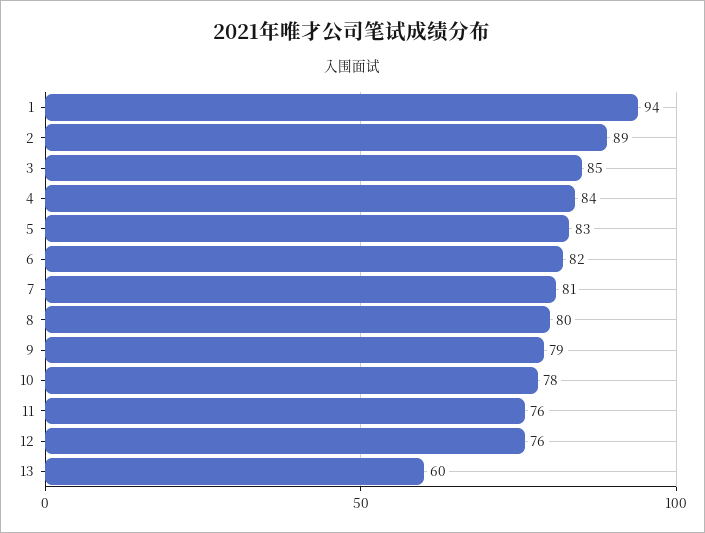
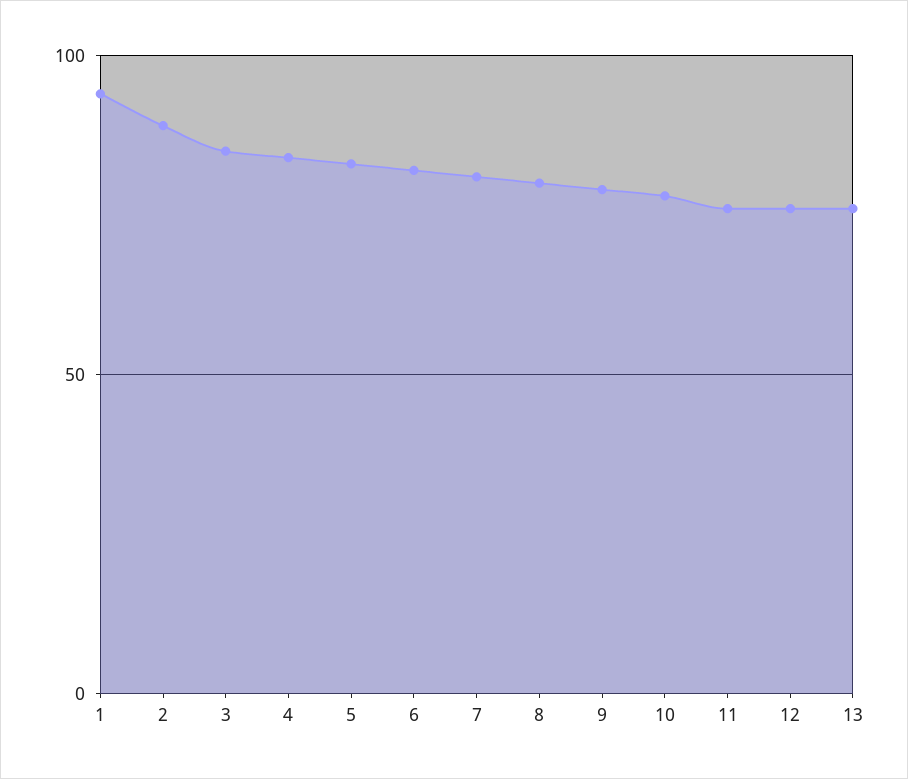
13: 60 -> 75

